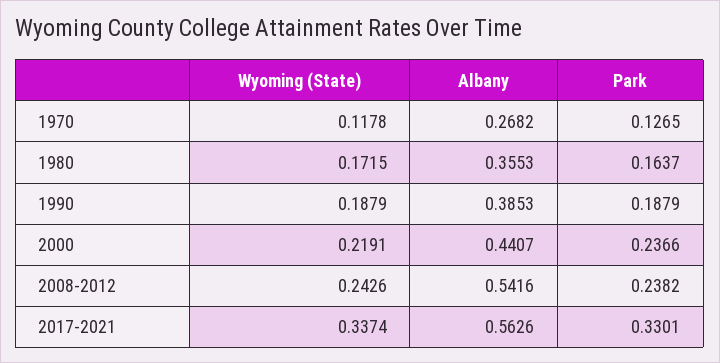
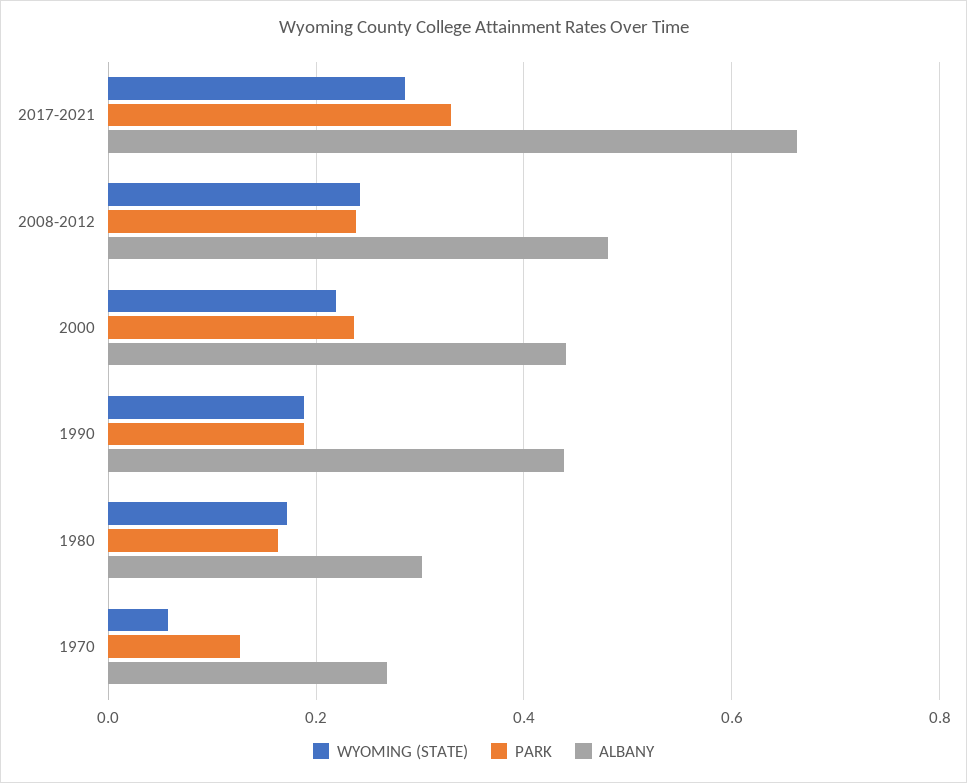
Wyoming (State), 1970: 0.1178 -> 0.06
Albany, 1980: 0.3553 -> 0.3
Albany, 1990: 0.3853 -> 0.44
Albany, 2008-2012: 0.5416 -> 0.48
Wyoming (State), 2017-2021: 0.3374 -> 0.28
Albany, 2017-2021: 0.5626 -> 0.66

